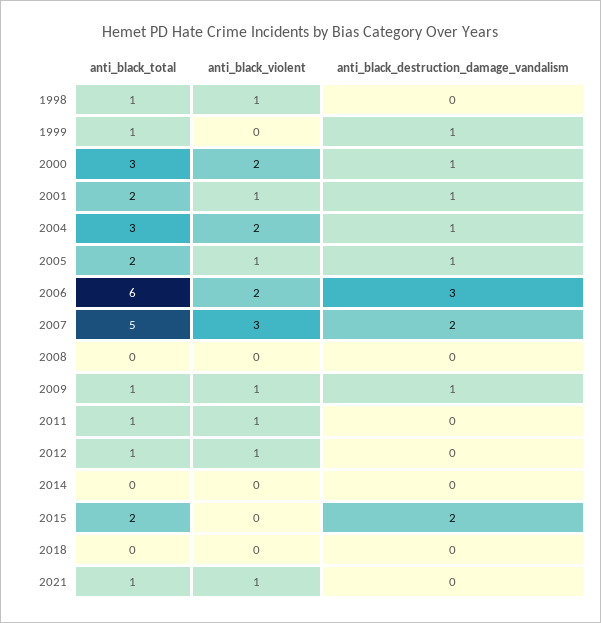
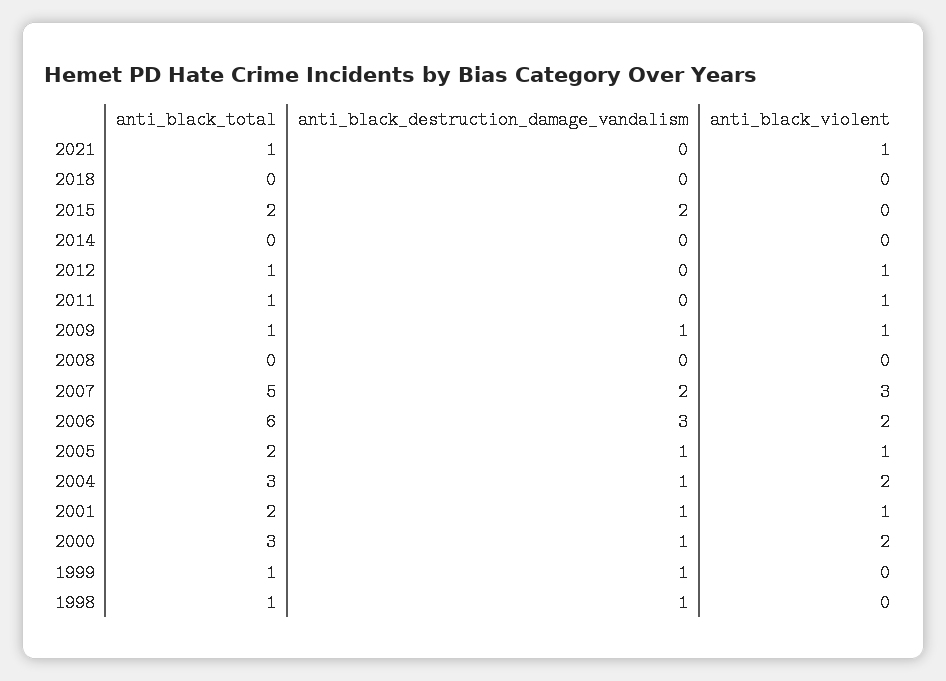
anti_black_violent, 1998: 1 -> 0
anti_black_destruction_damage_vandalism, 1998: 0 -> 1

